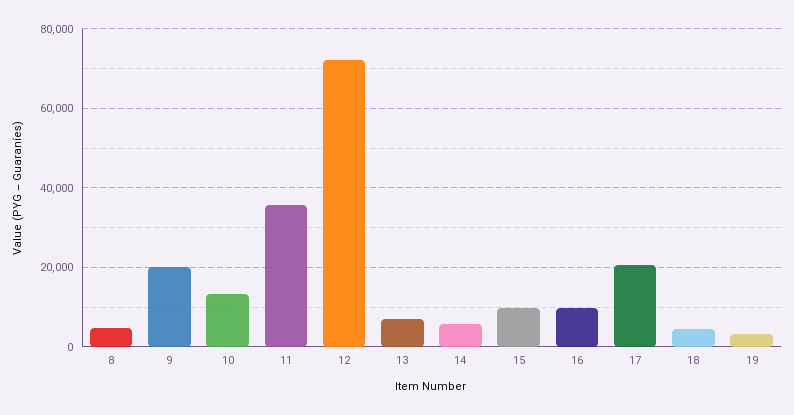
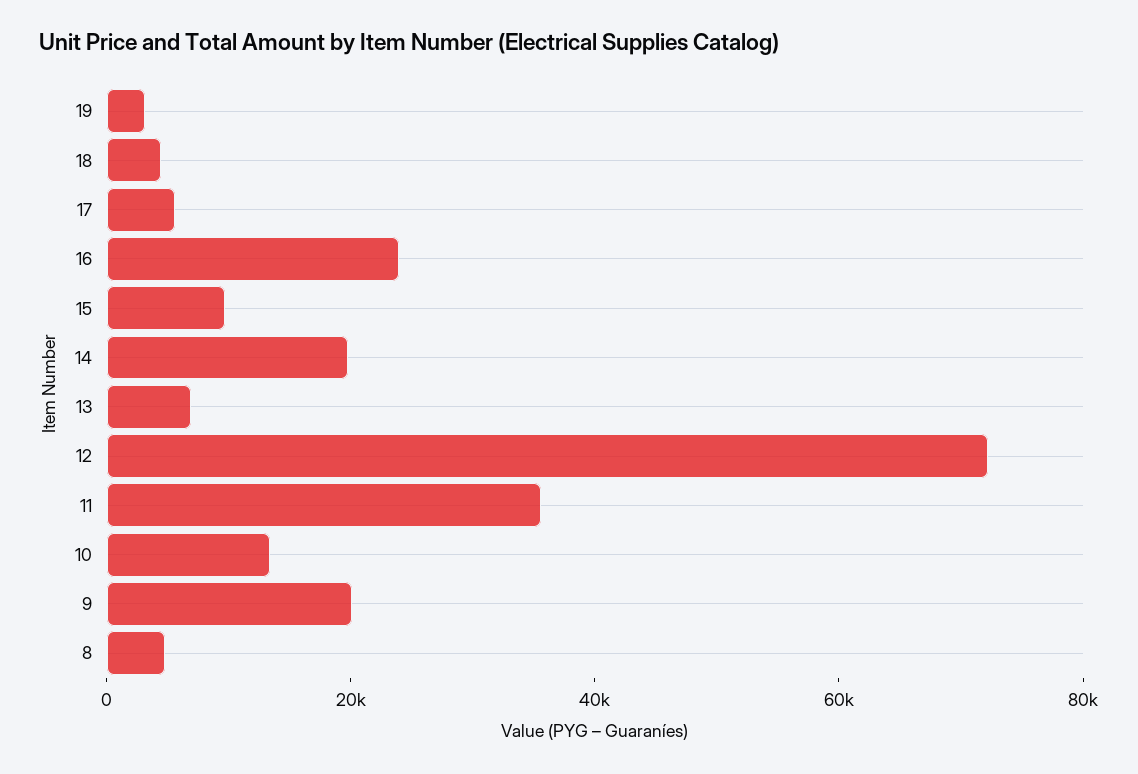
14: 6000 -> 20000
16: 10000 -> 25000
17: 20000 -> 5000

